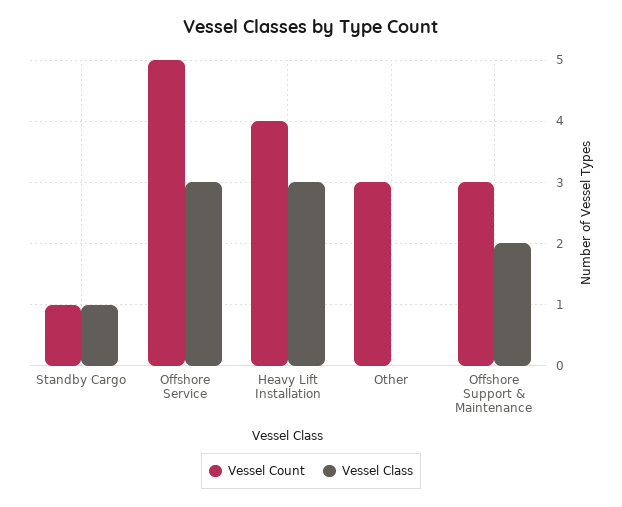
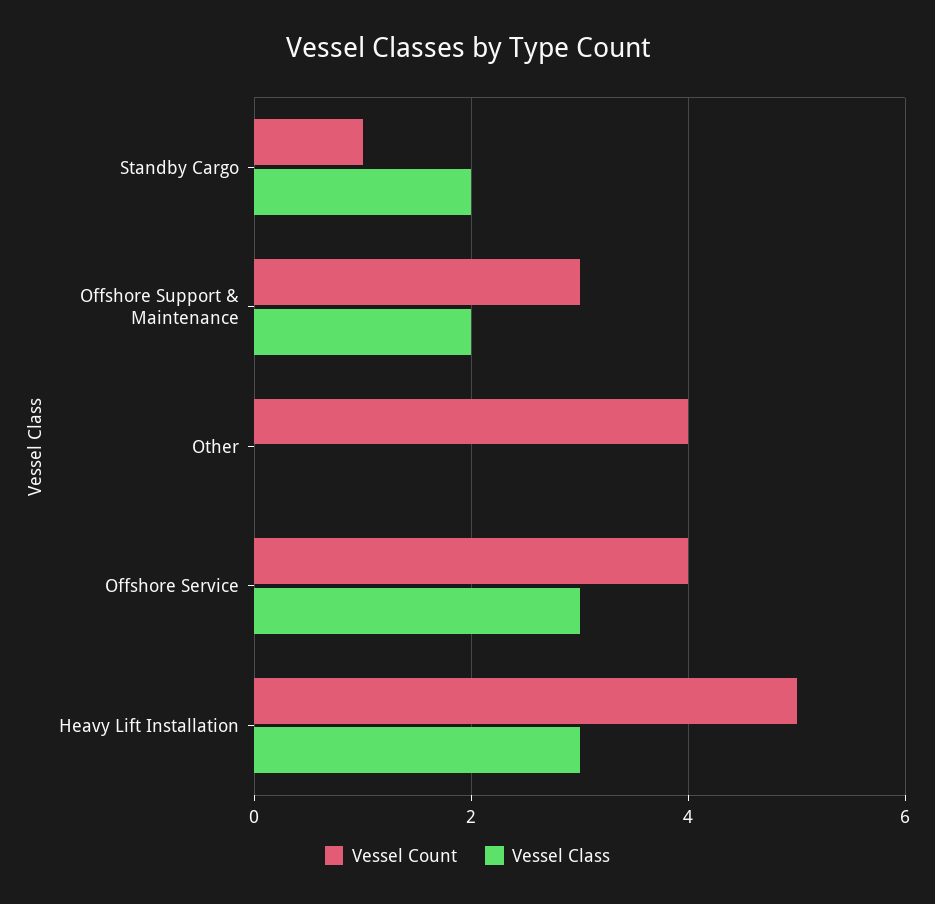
Vessel Class, Standby Cargo: 1 -> 2
Vessel Count, Offshore Service: 5 -> 4
Vessel Count, Heavy Lift Installation: 4 -> 5
Vessel Count, Other: 3 -> 4

